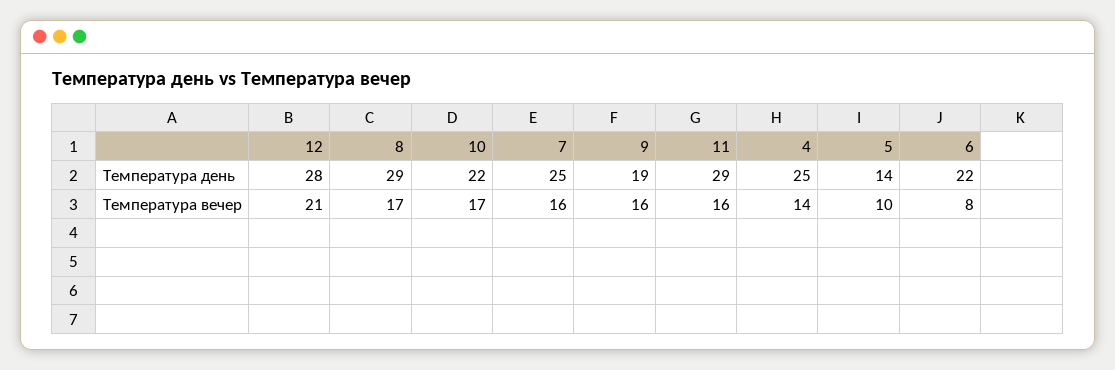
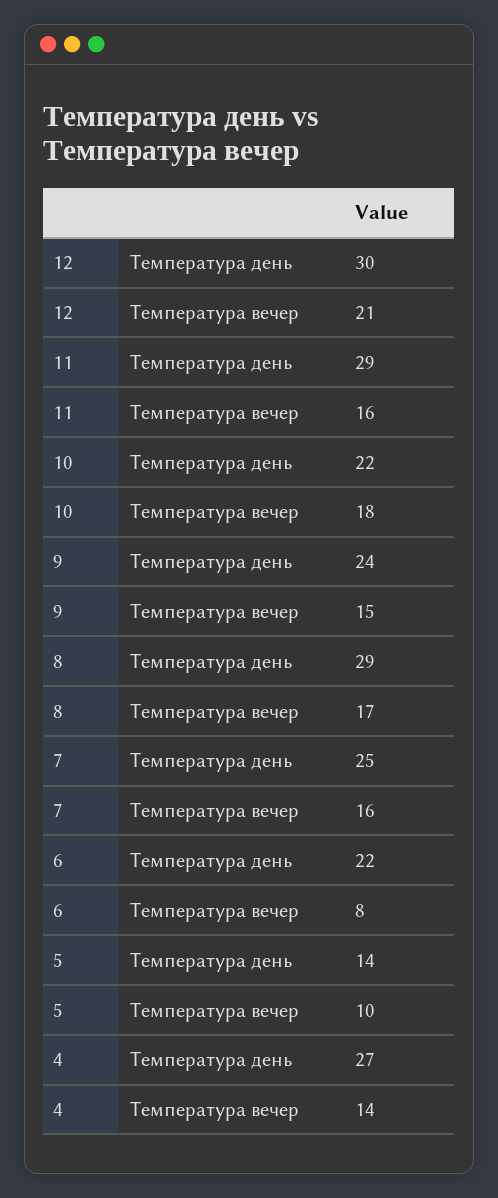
12, Температура день: 28 -> 30
9, Температура день: 19 -> 24
4, Температура день: 25 -> 27
10, Температура вечер: 17 -> 18
9, Температура вечер: 16 -> 15

